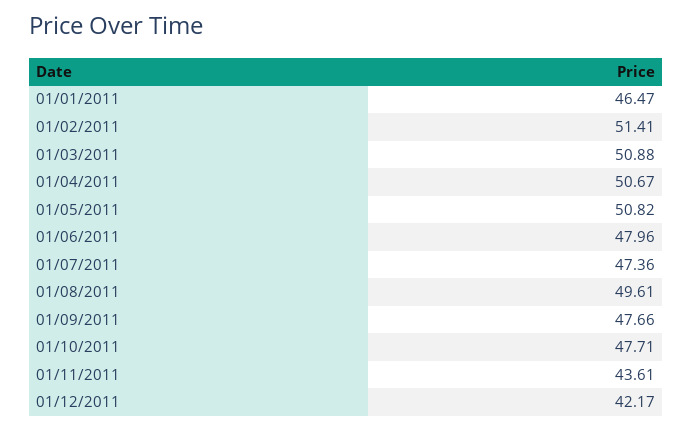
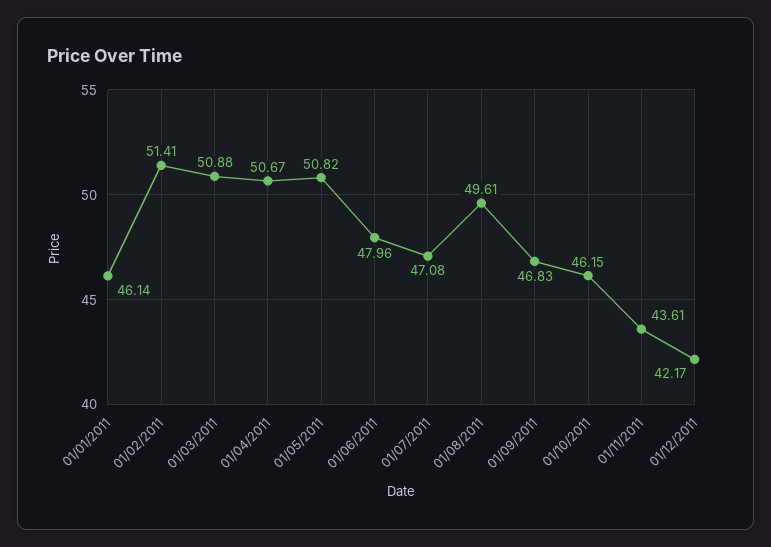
01/01/2011: 46.47 -> 46.14
01/07/2011: 47.36 -> 47.08
01/09/2011: 47.66 -> 46.83
01/10/2011: 47.71 -> 46.15

